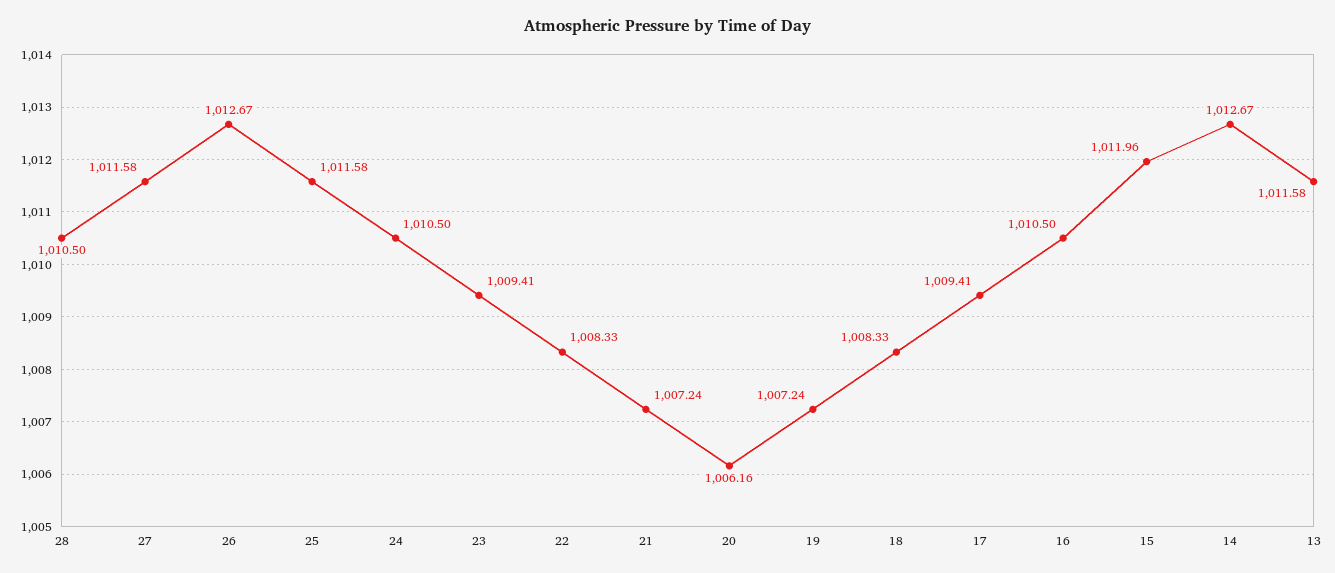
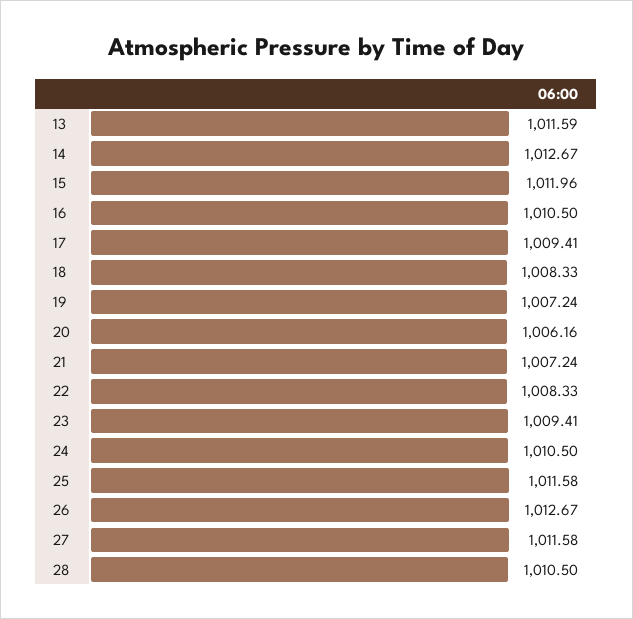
13: 1011.58 -> 1011.59

